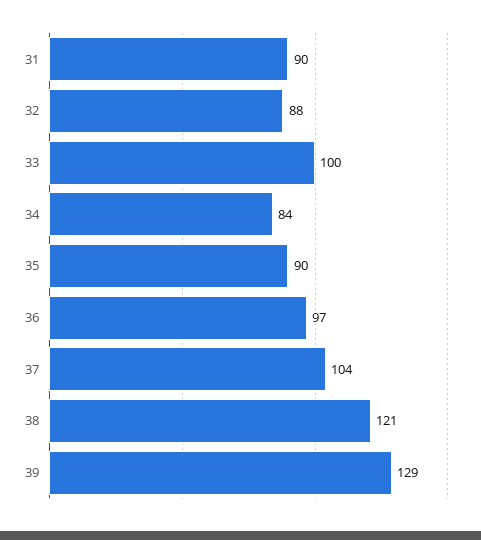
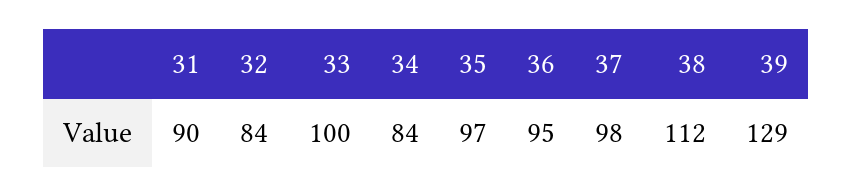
32: 88 -> 84
35: 90 -> 97
36: 97 -> 95
37: 104 -> 98
38: 121 -> 112

